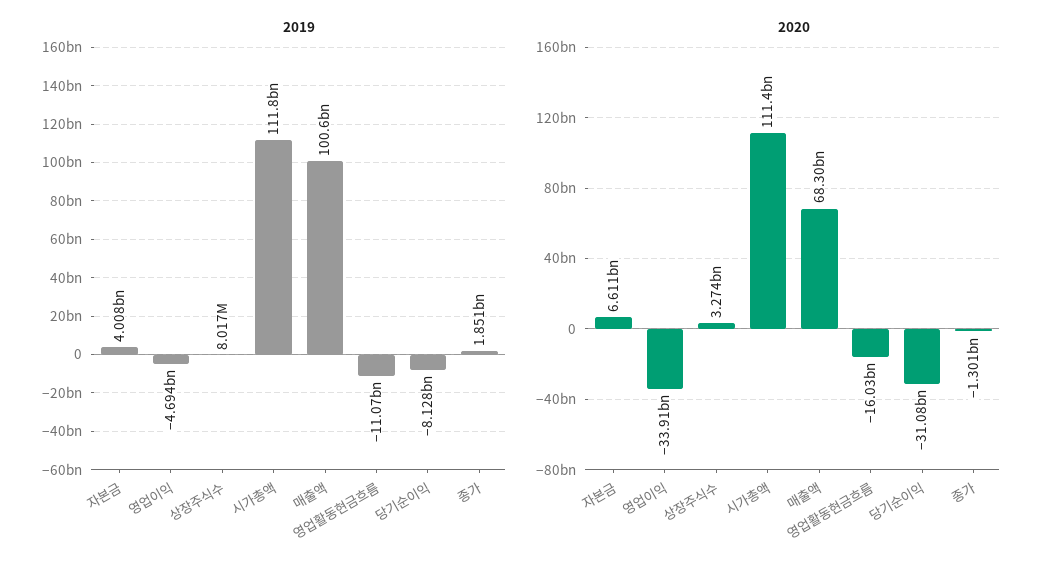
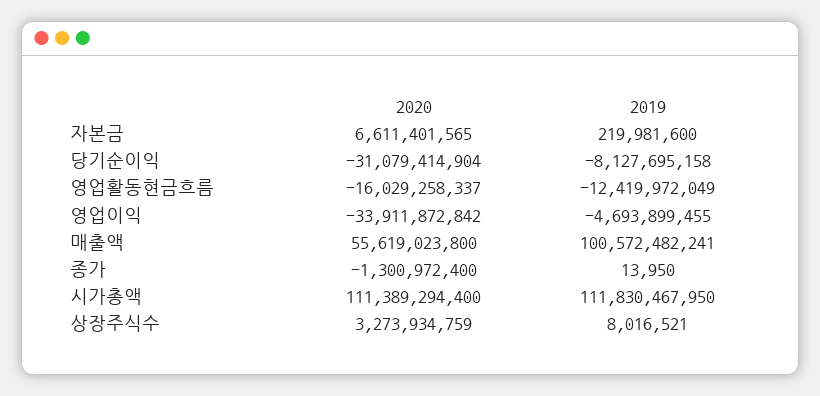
2019, 자본금: 4008000000 -> 219981600
2019, 영업활동현금흐름: -11070000000 -> -12419972049
2019, 종가: 1851000000 -> 13950
2020, 매출액: 68300000000 -> 55619023800

